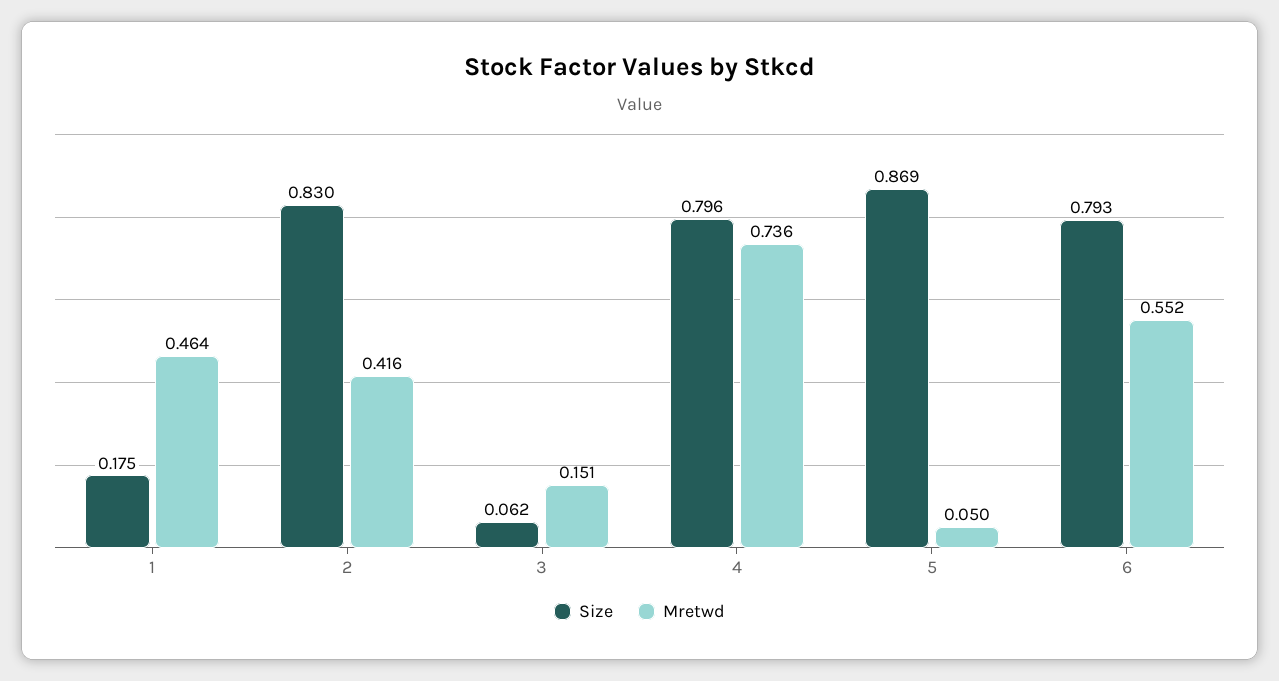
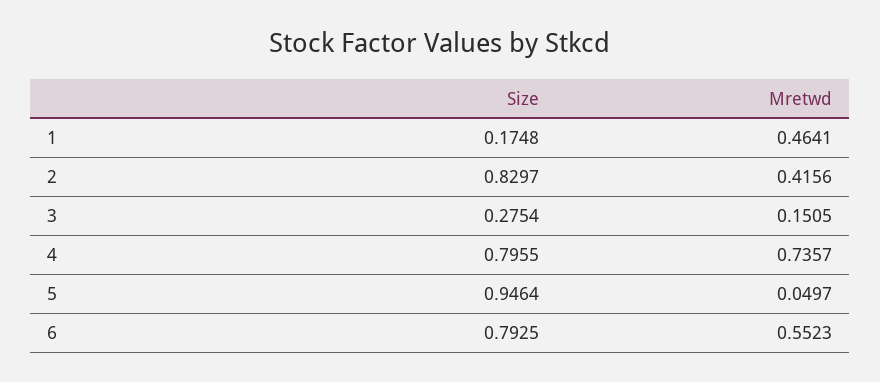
Size, 3: 0.062 -> 0.2754
Size, 5: 0.869 -> 0.9464

